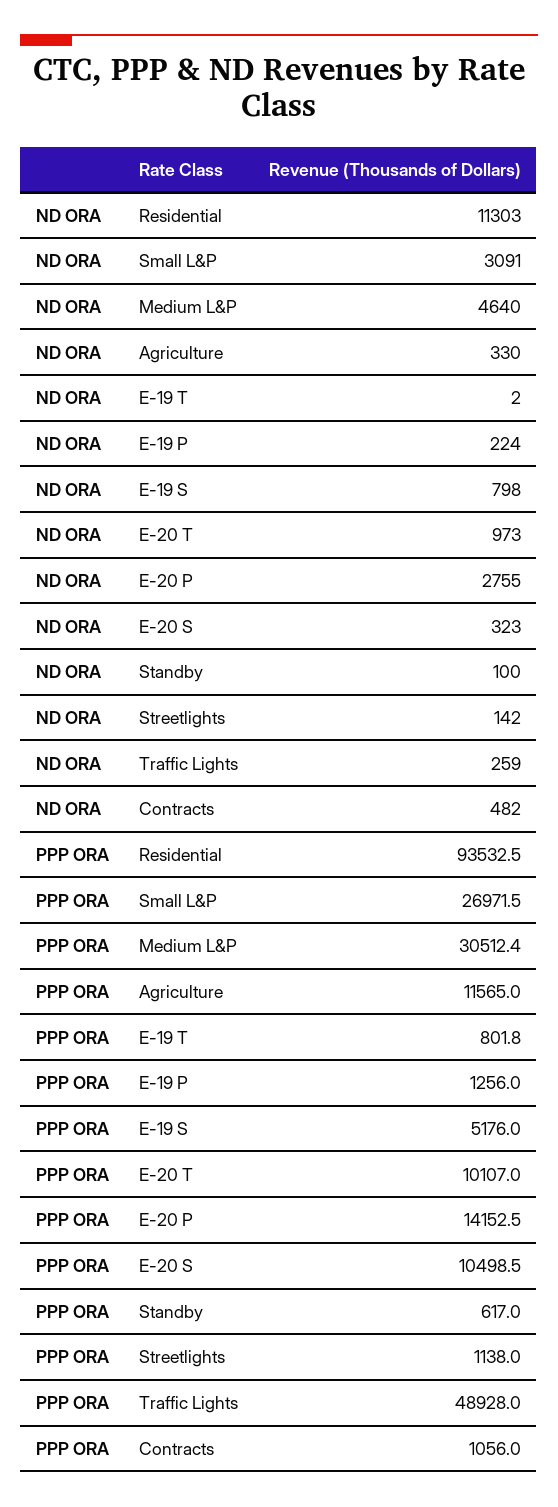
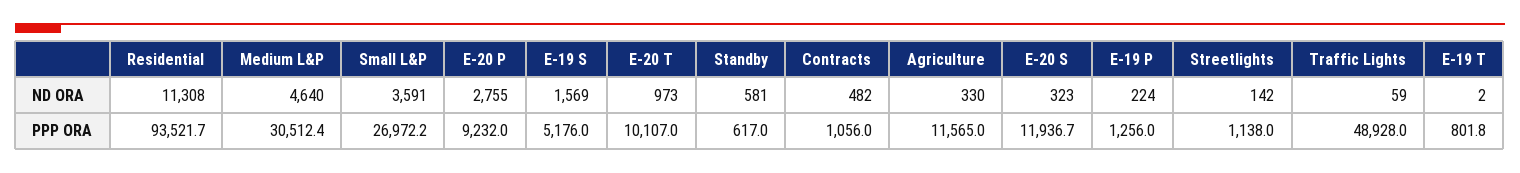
ND ORA, Residential: 11303 -> 11308
ND ORA, Small L&P: 3091 -> 3591
ND ORA, E-19 S: 798 -> 1569
ND ORA, Standby: 100 -> 581
ND ORA, Traffic Lights: 259 -> 59
PPP ORA, Residential: 93532.5 -> 93521.7
PPP ORA, Small L&P: 26971.5 -> 26972.2
PPP ORA, E-20 P: 14152.5 -> 9232
PPP ORA, E-20 S: 10498.5 -> 11936.7

